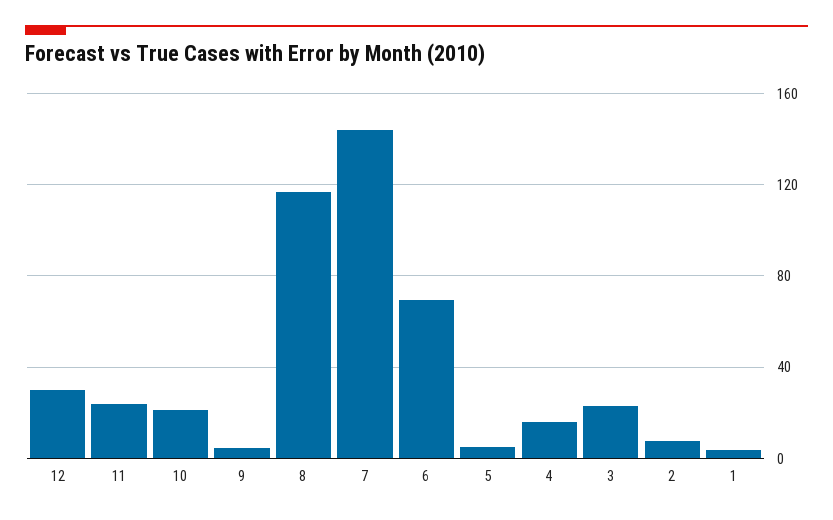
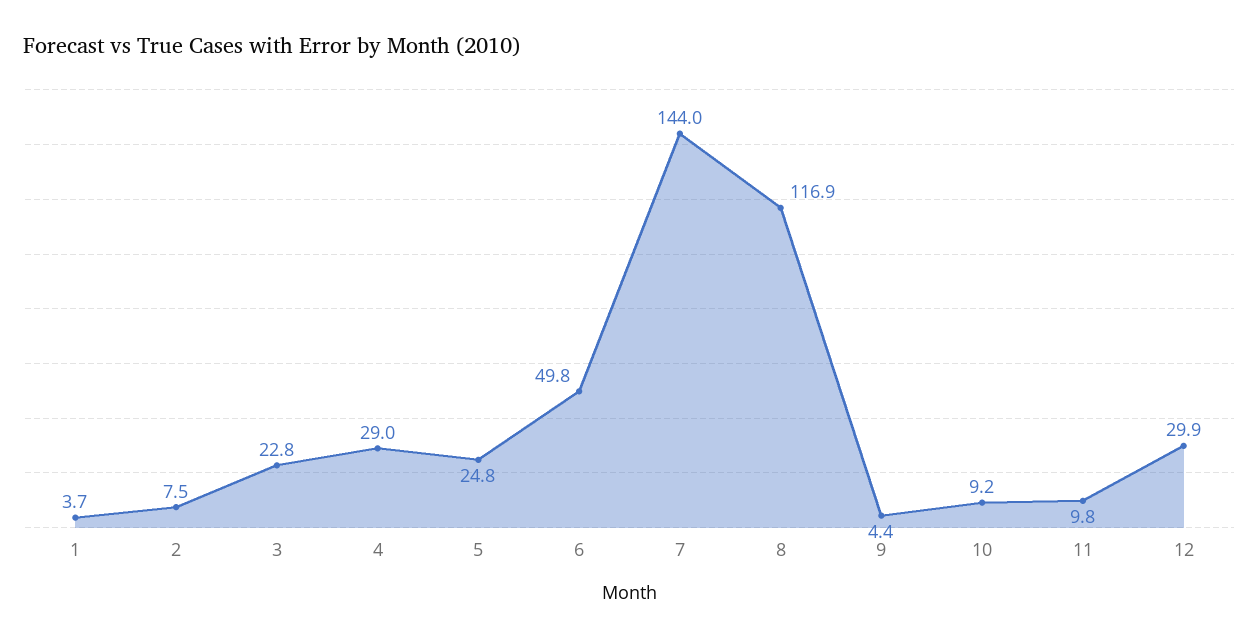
11: 25 -> 9.8
10: 20 -> 9.2
6: 70 -> 49.8
5: 5 -> 24.8
4: 15 -> 29

